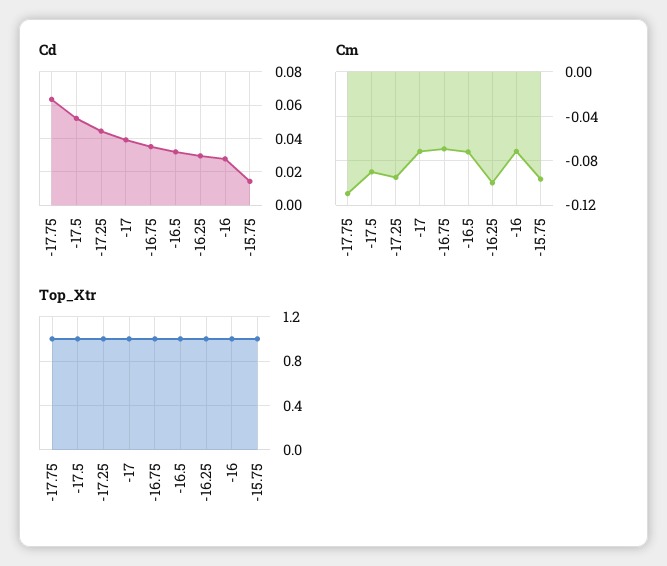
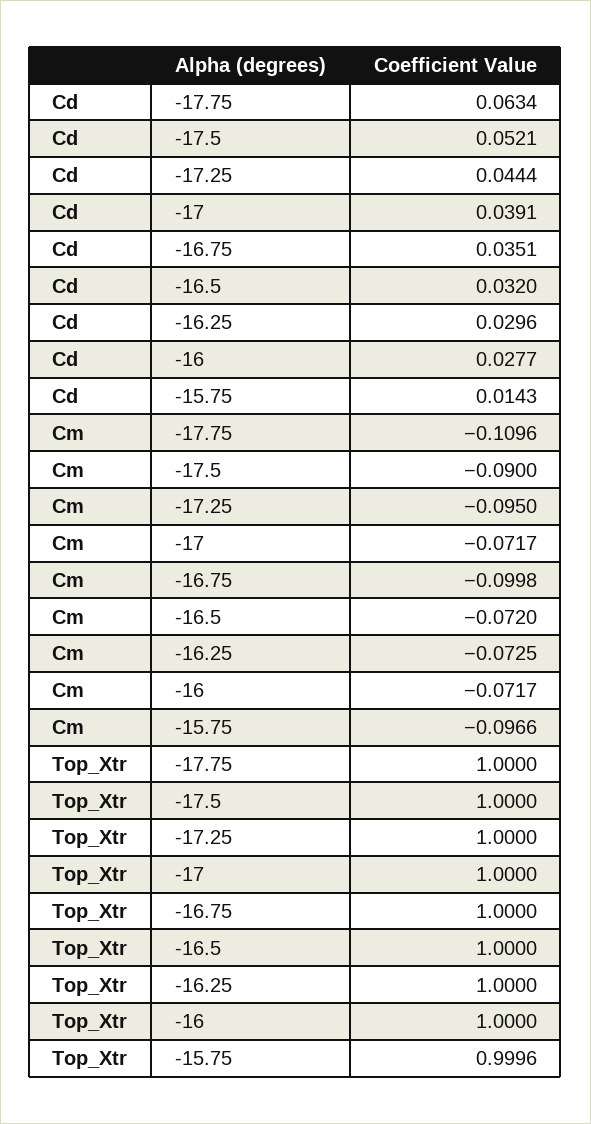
Cm, -16.75: -0.07 -> -0.0998
Cm, -16.25: -0.1 -> -0.0725

